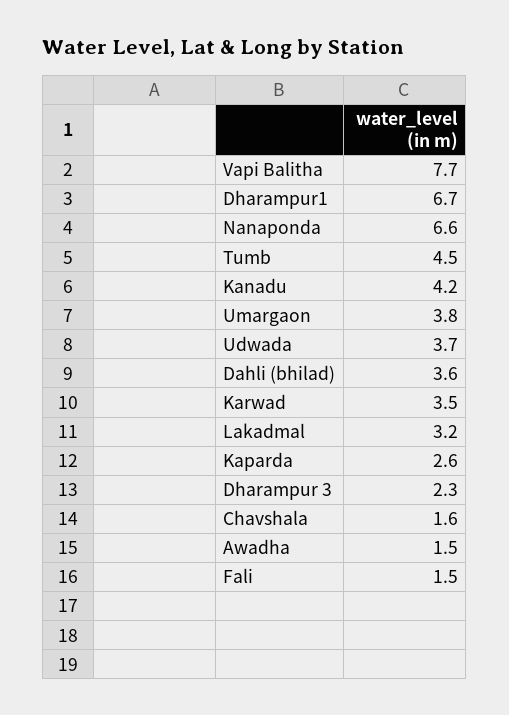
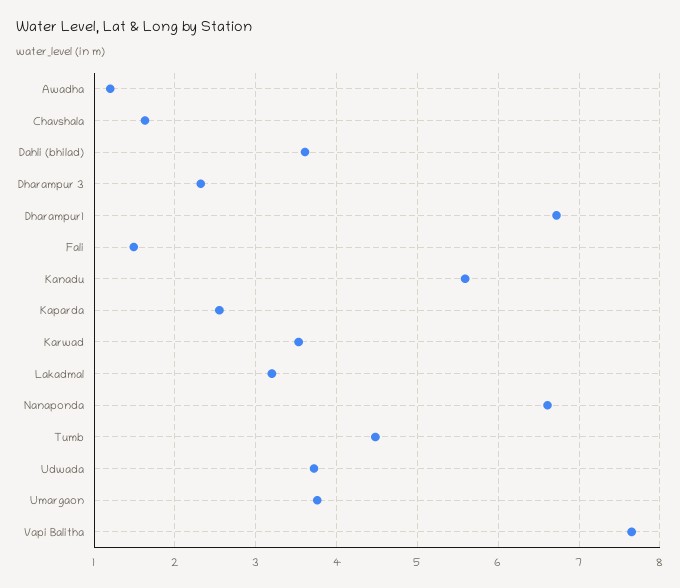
Kanadu: 4.2 -> 5.6
Awadha: 1.5 -> 1.2

